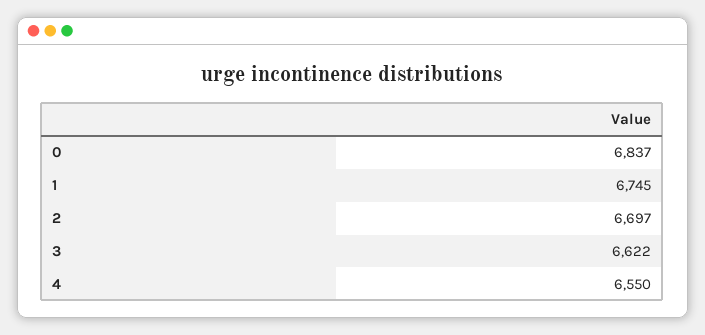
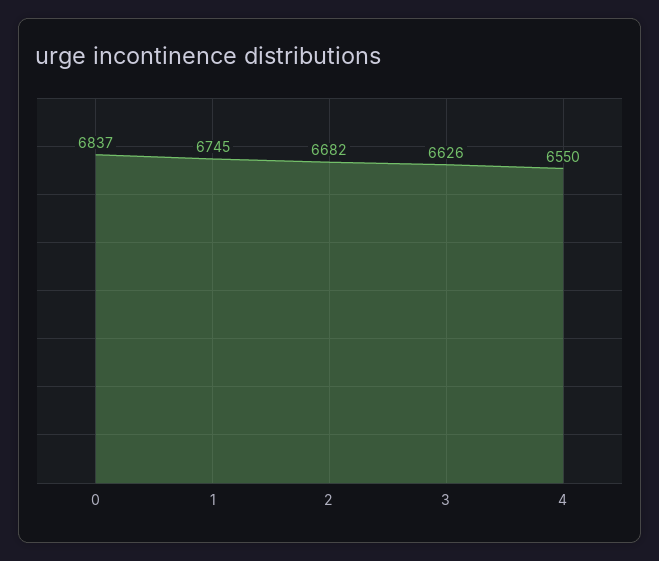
2: 6697 -> 6682
3: 6622 -> 6626

